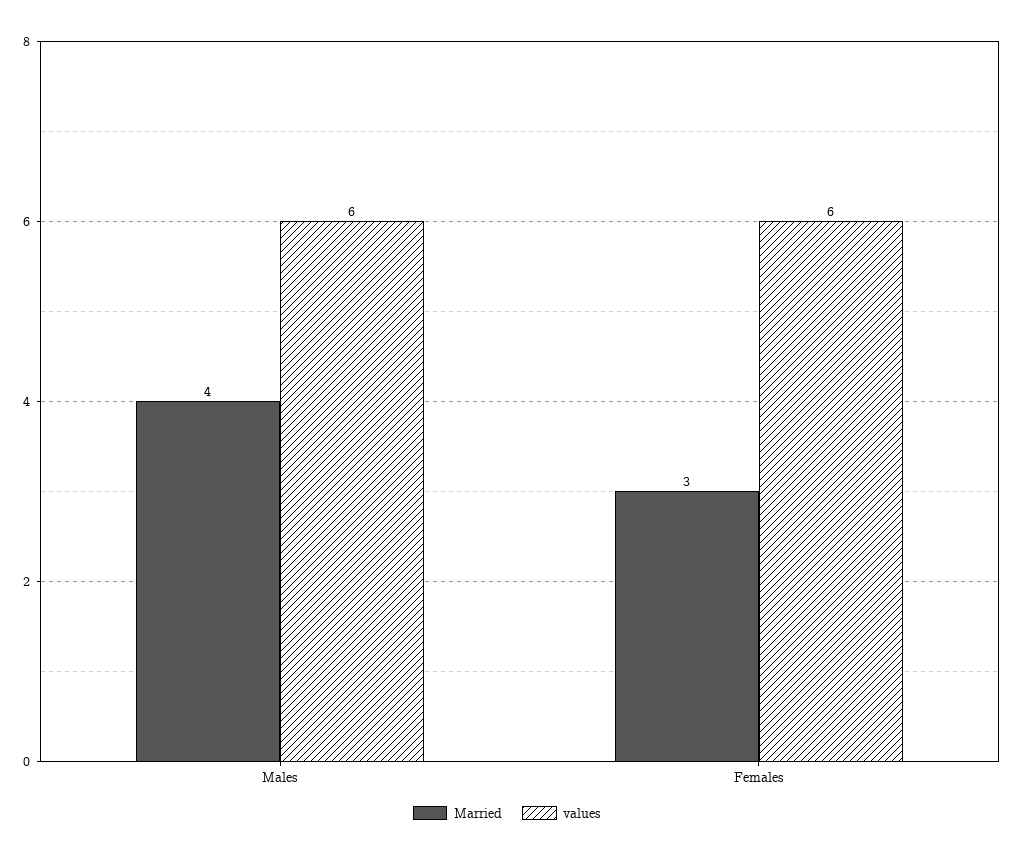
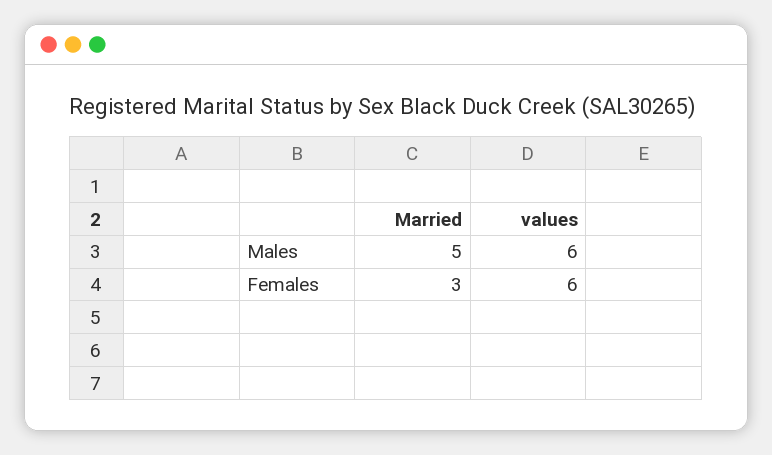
Married, Males: 4 -> 5

